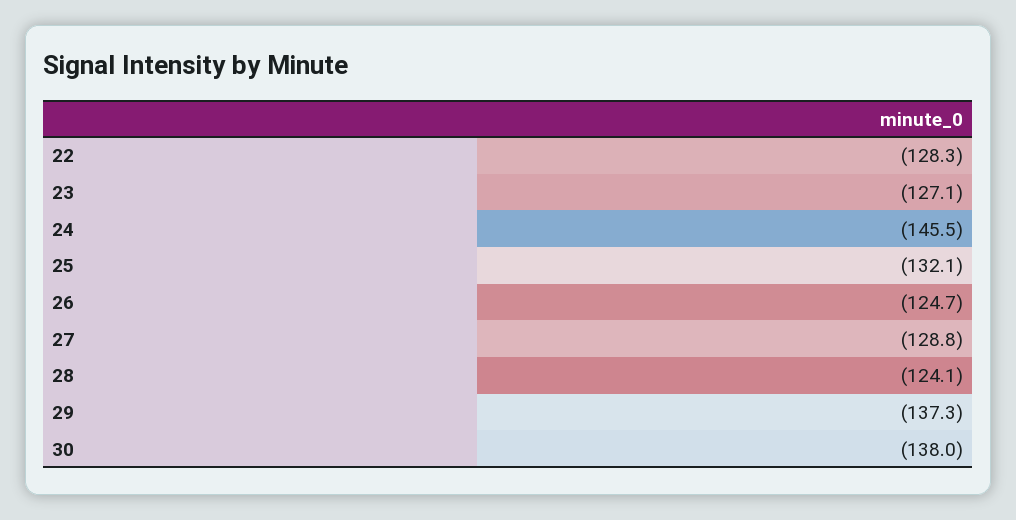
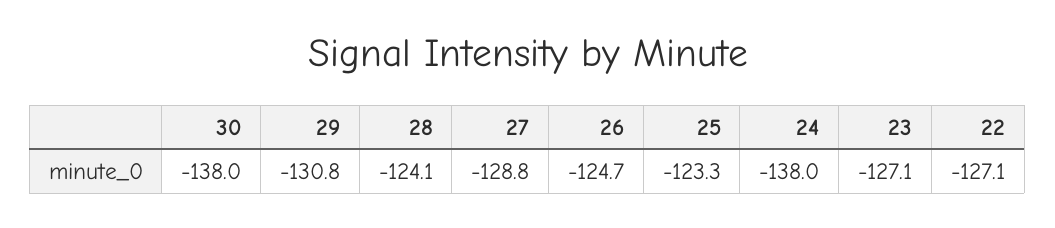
22: -128.3 -> -127.1
24: -145.5 -> -138
25: -132.1 -> -123.3
29: -137.3 -> -130.8

